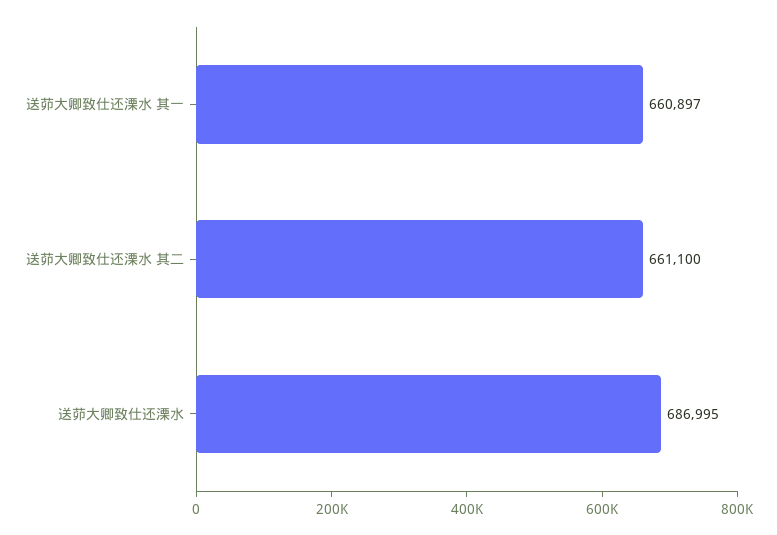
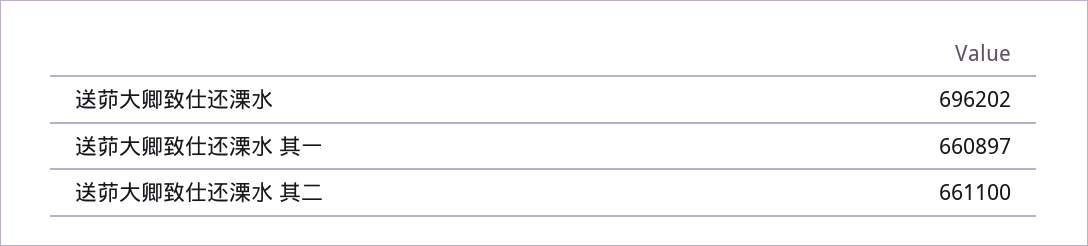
送茆大卿致仕还溧水: 686995 -> 696202

